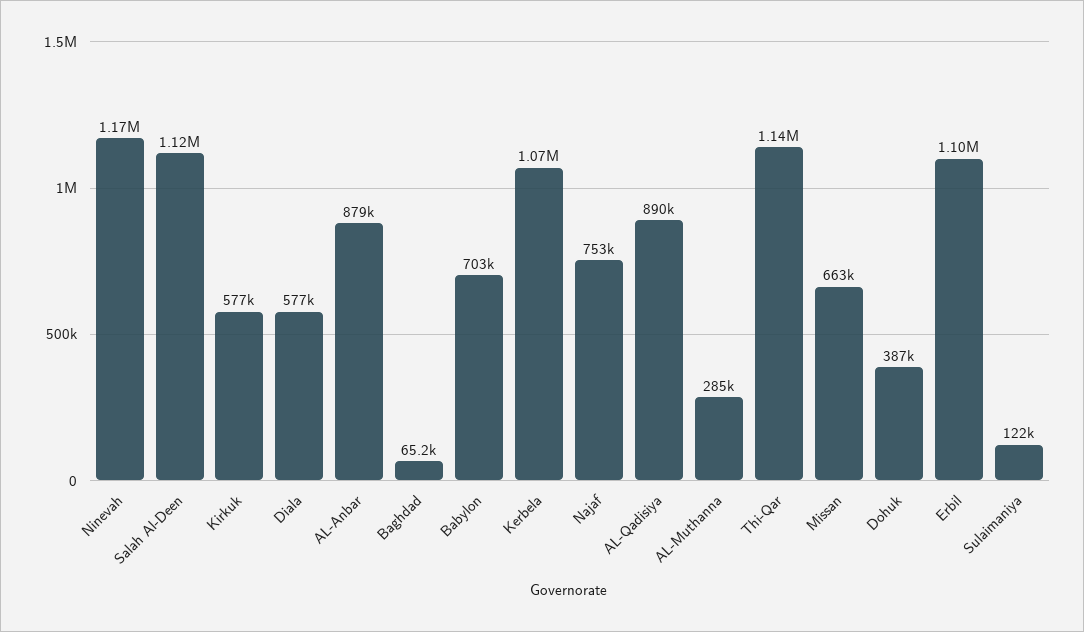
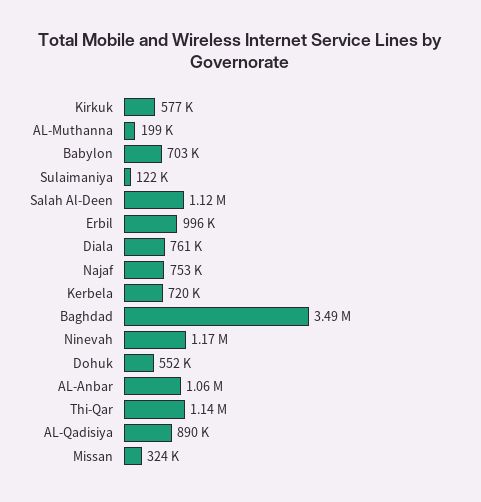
Diala: 577000 -> 761000
AL-Anbar: 879000 -> 1060000
Baghdad: 65200 -> 3490000
Kerbela: 1070000 -> 720000
AL-Muthanna: 285000 -> 199000
Missan: 663000 -> 324000
Dohuk: 387000 -> 552000
Erbil: 1100000 -> 996000

